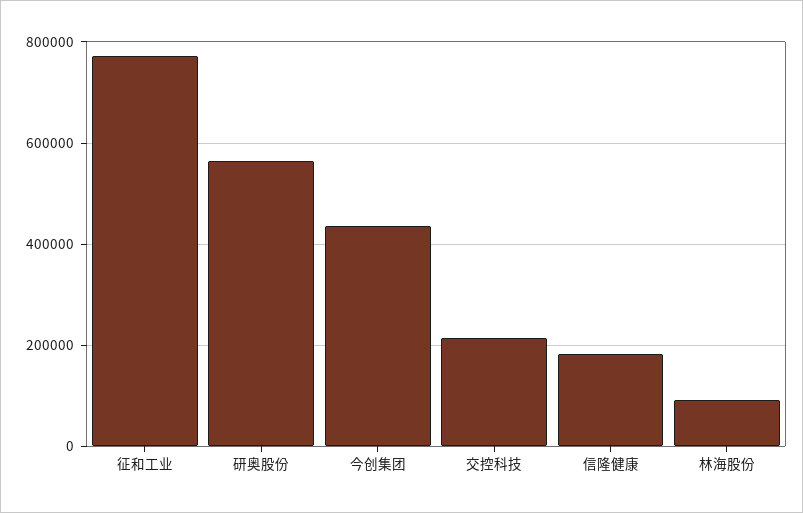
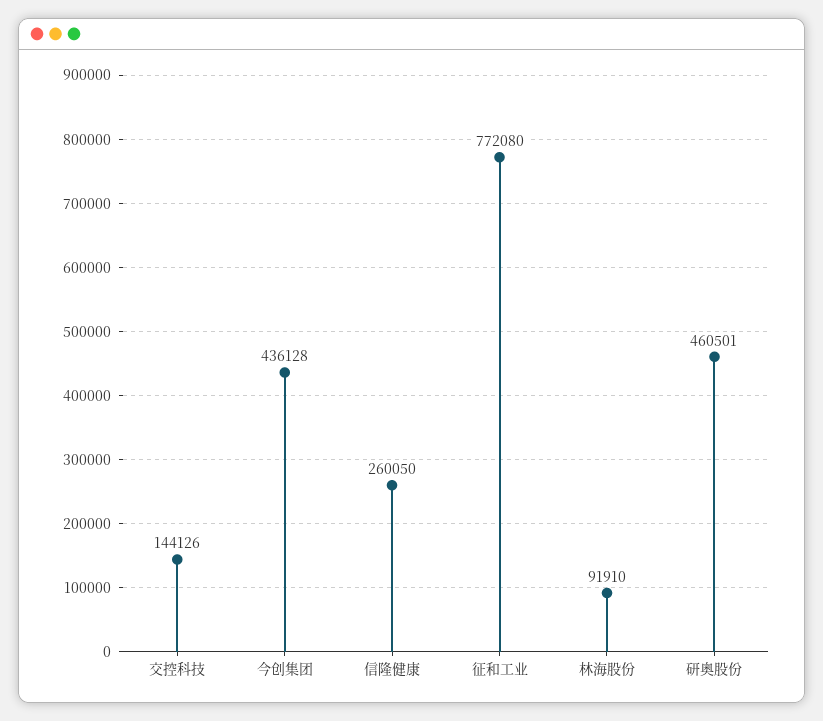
研奥股份: 560000 -> 460501
交控科技: 220000 -> 144126
信隆健康: 180000 -> 260050

